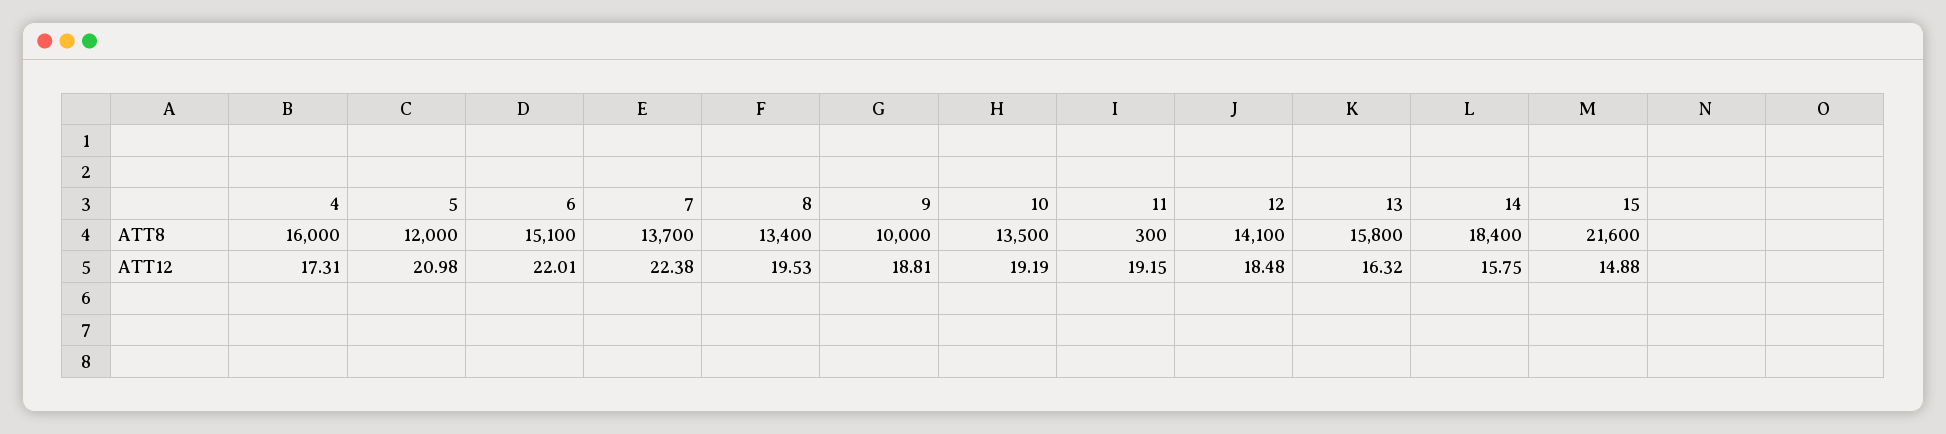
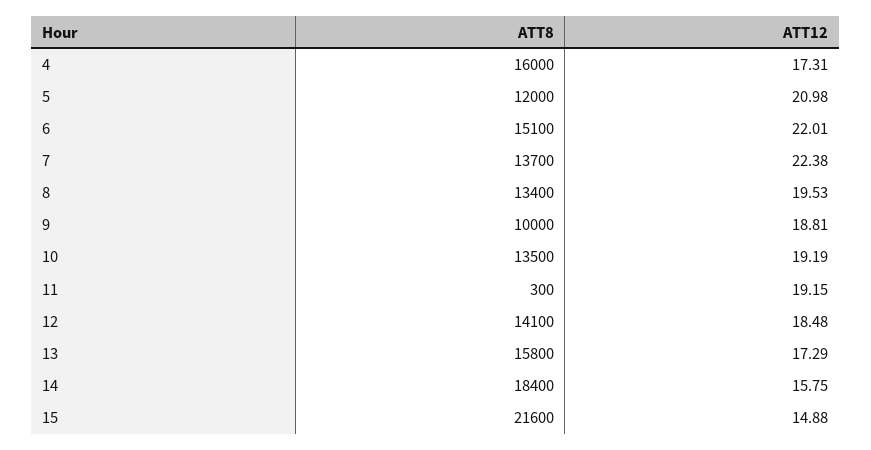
13, ATT12: 16.32 -> 17.29

